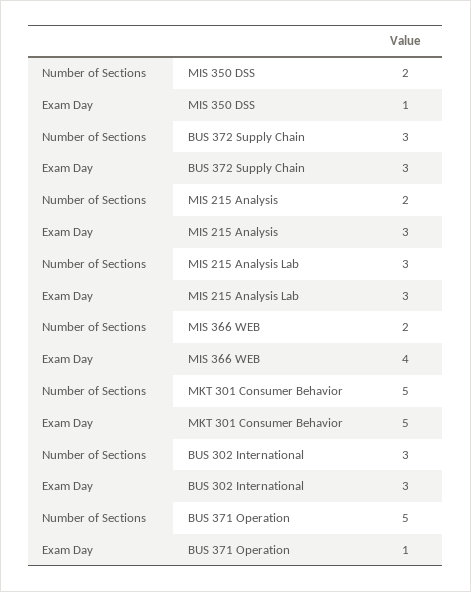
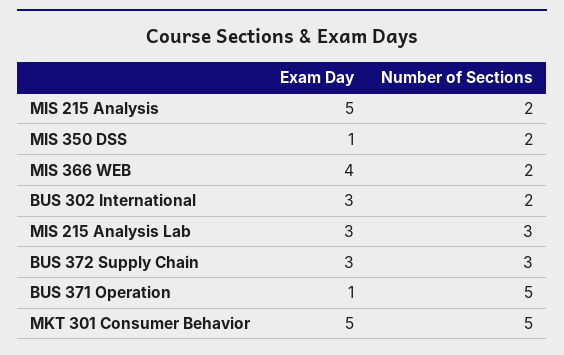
Exam Day, MIS 215 Analysis: 3 -> 5
Number of Sections, BUS 302 International: 3 -> 2

